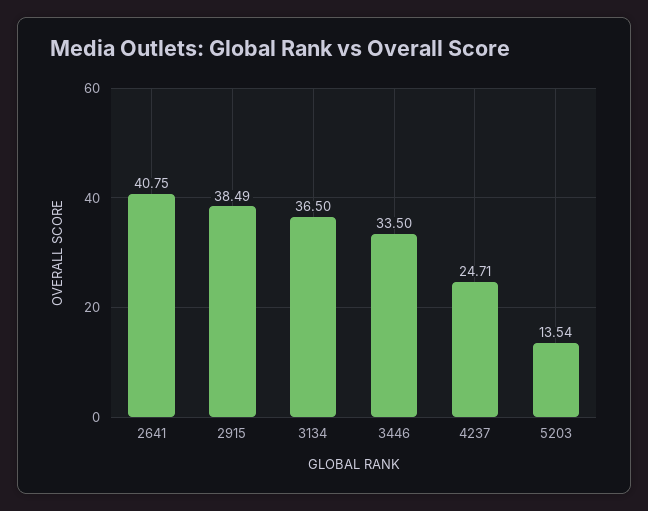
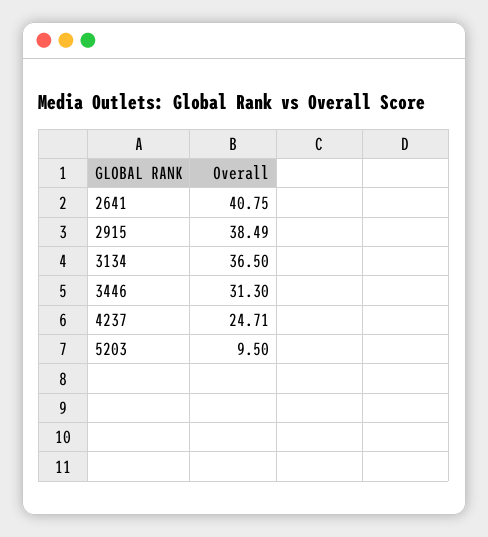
3446: 33.5 -> 31.3
5203: 13.54 -> 9.5

